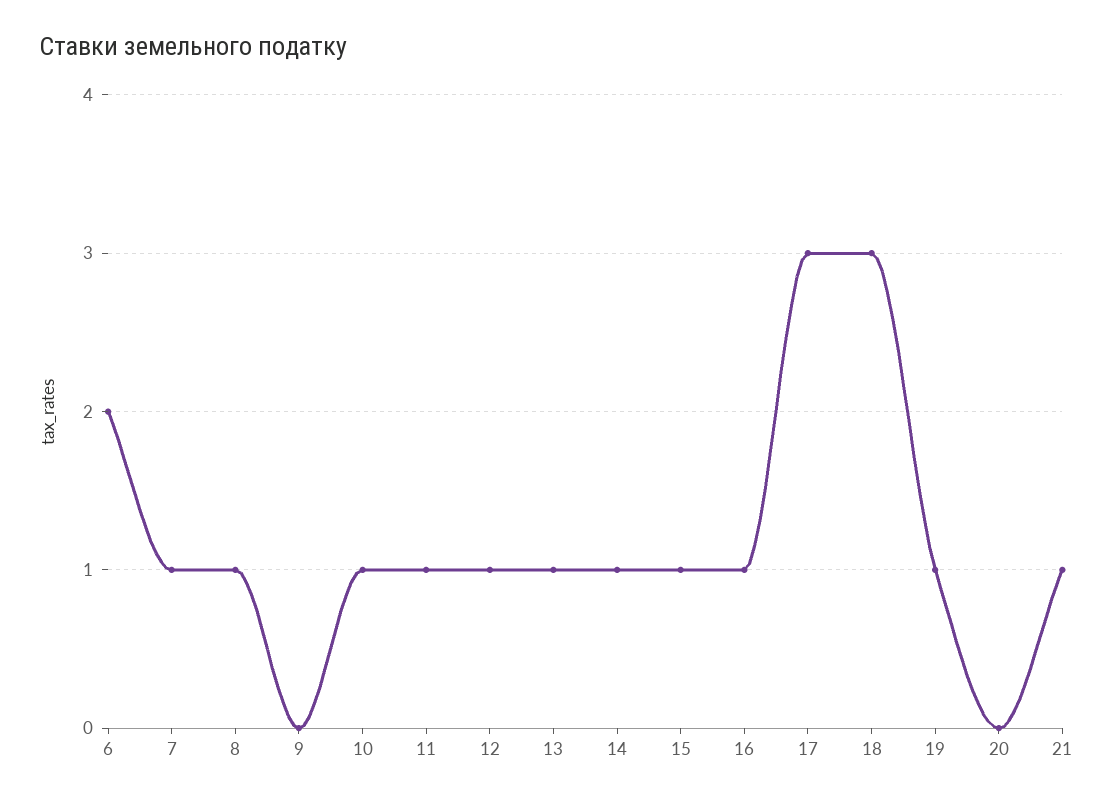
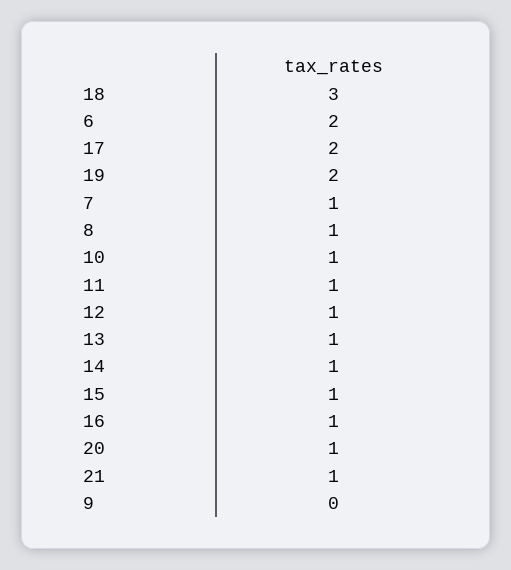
17: 3 -> 2
19: 1 -> 2
20: 0 -> 1

